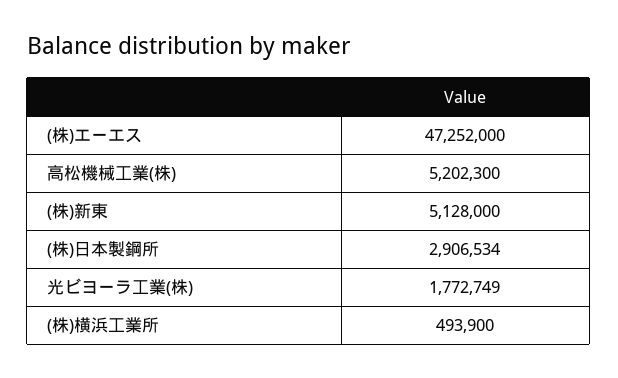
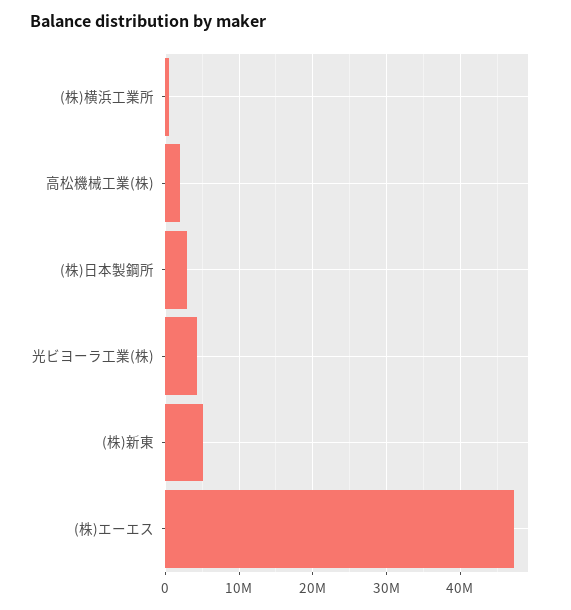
高松機械工業(株): 5202300 -> 2000000
光ビヨーラ工業(株): 1772749 -> 4000000

